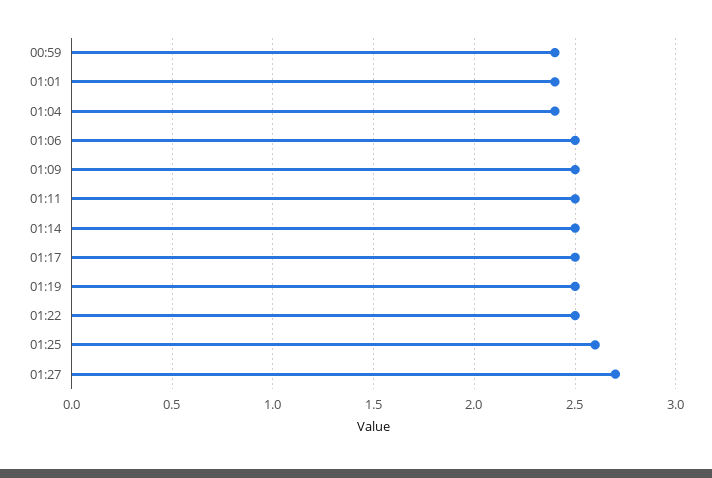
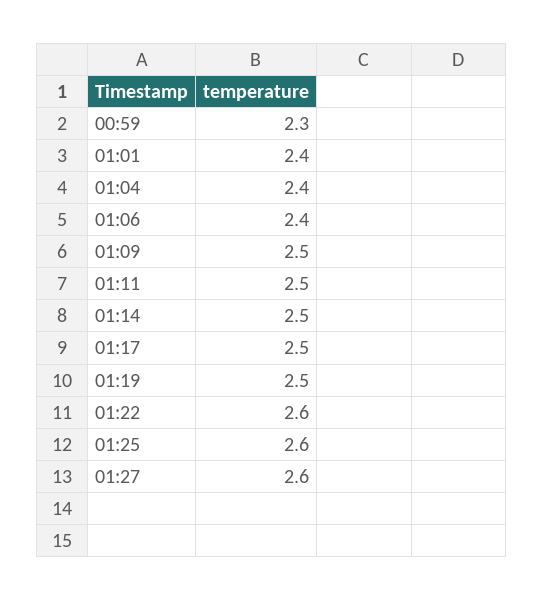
00:59: 2.4 -> 2.3
01:06: 2.5 -> 2.4
01:22: 2.5 -> 2.6
01:27: 2.7 -> 2.6

